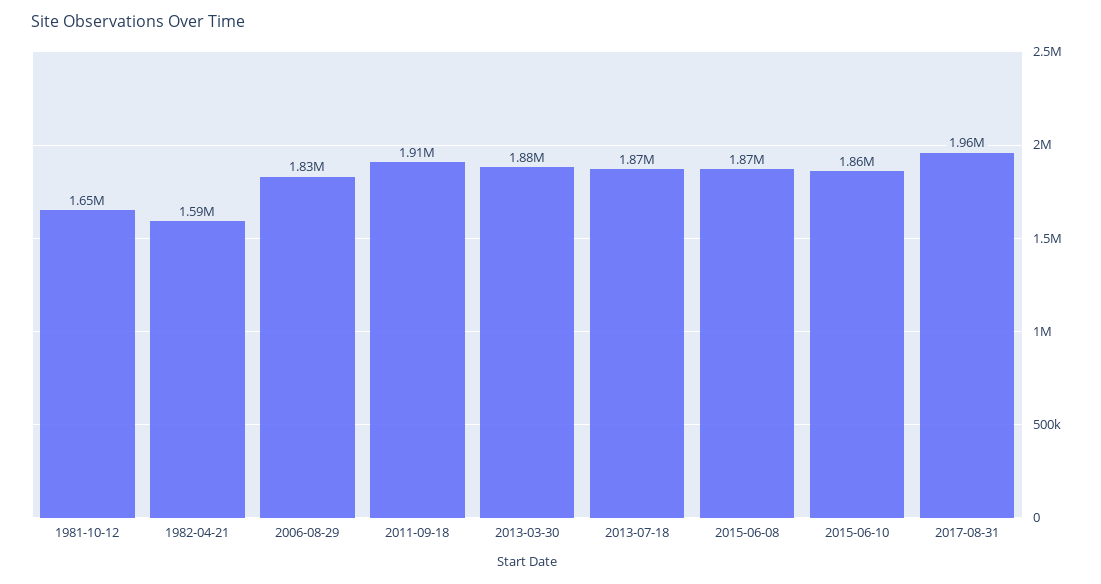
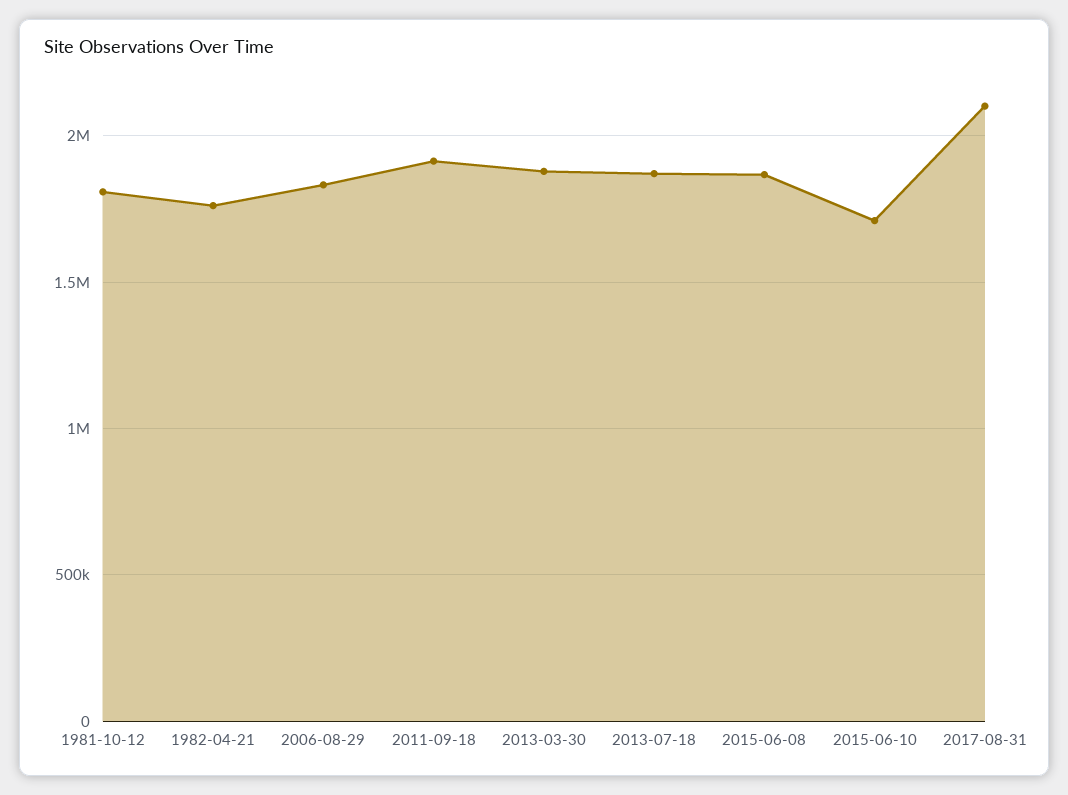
1981-10-12: 1650000 -> 1800000
1982-04-21: 1590000 -> 1750000
2015-06-10: 1860000 -> 1700000
2017-08-31: 1960000 -> 2100000

